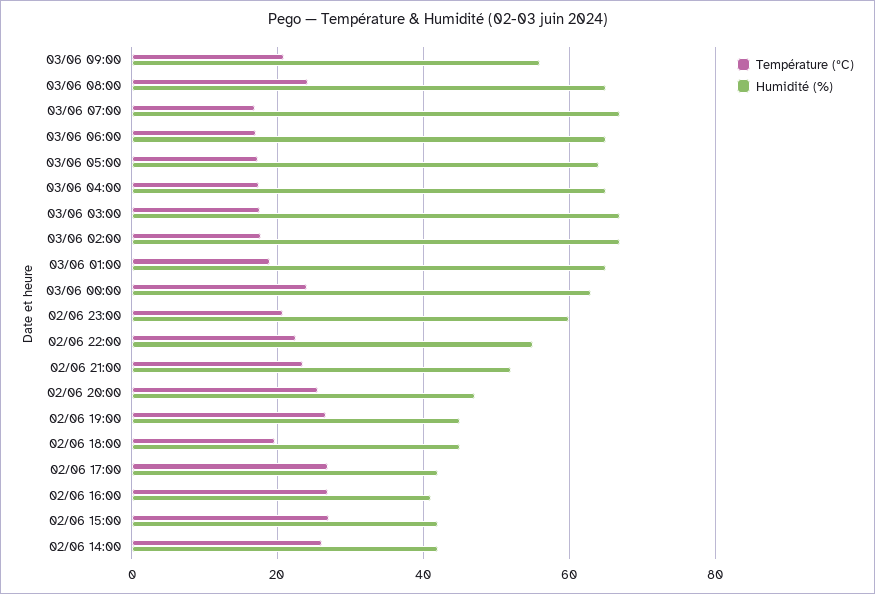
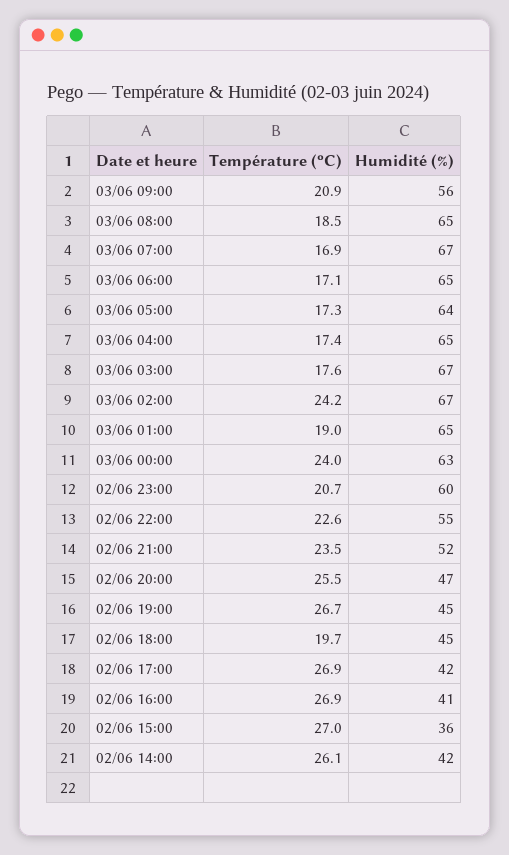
Température (ºC), 03/06 08:00: 24 -> 18.5
Température (ºC), 03/06 02:00: 18 -> 24.2
Humidité (%), 02/06 15:00: 42 -> 36

